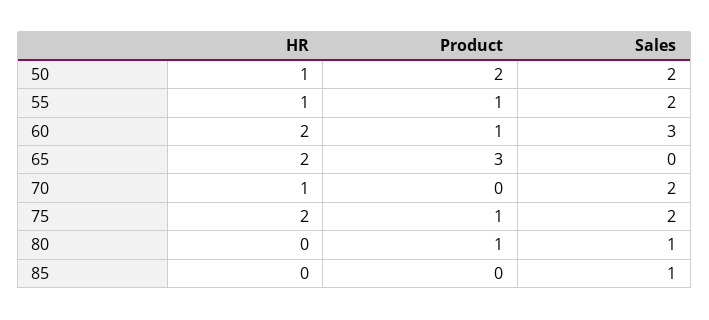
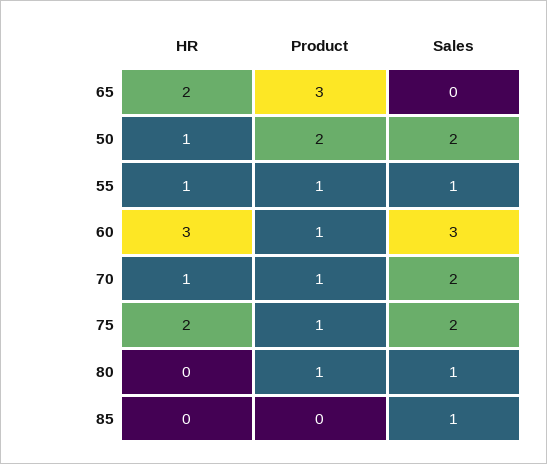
Sales, 55: 2 -> 1
HR, 60: 2 -> 3
Product, 70: 0 -> 1

